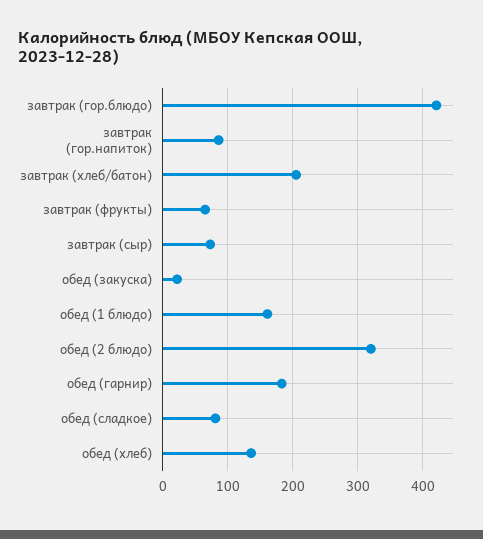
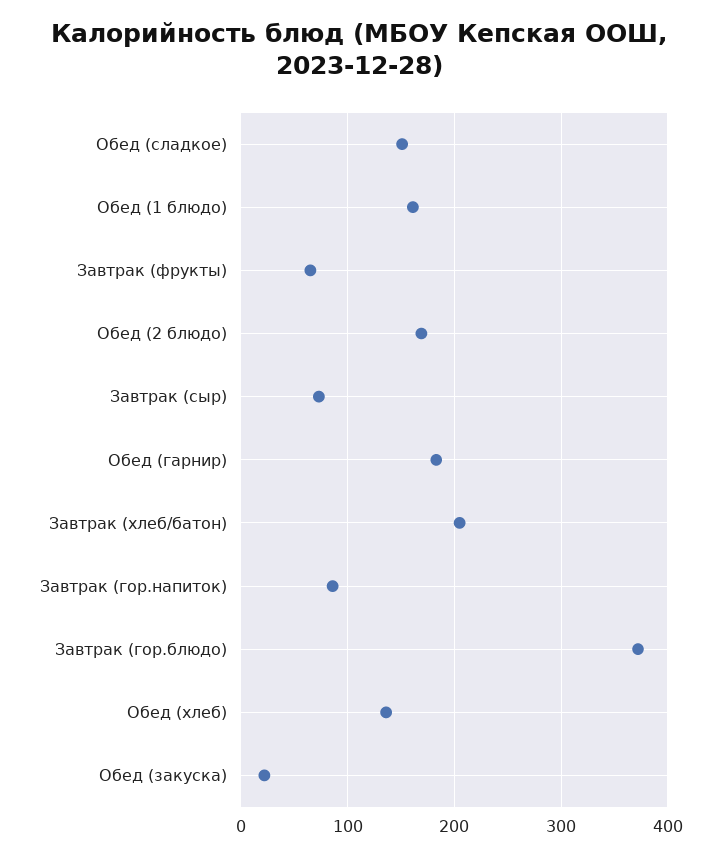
завтрак (гор.блюдо): 420 -> 370
обед (2 блюдо): 320 -> 170
обед (сладкое): 80 -> 150

